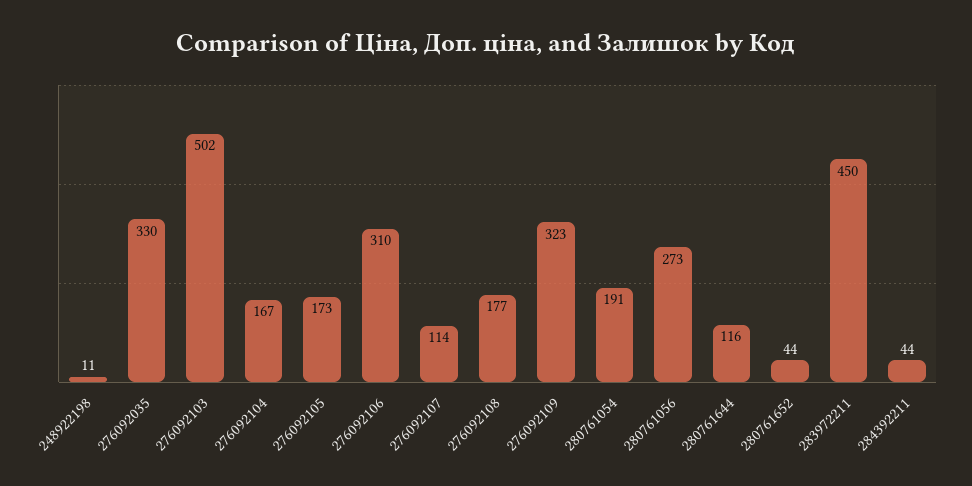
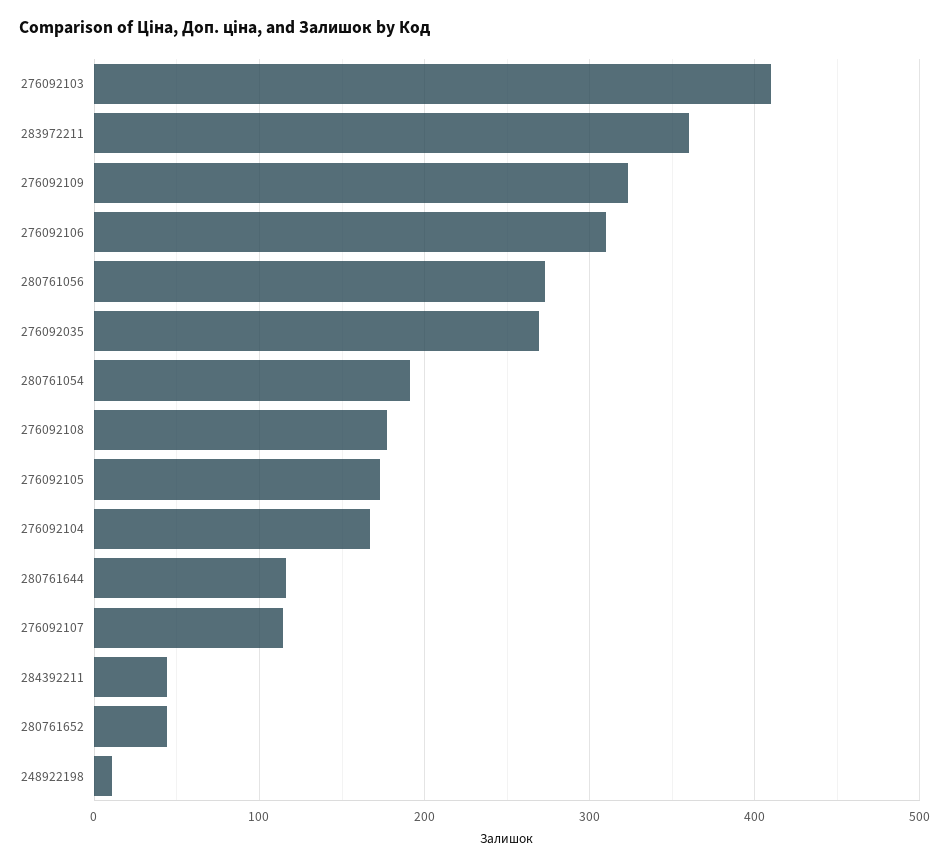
276092035: 330 -> 270
276092103: 502 -> 410
283972211: 450 -> 360

